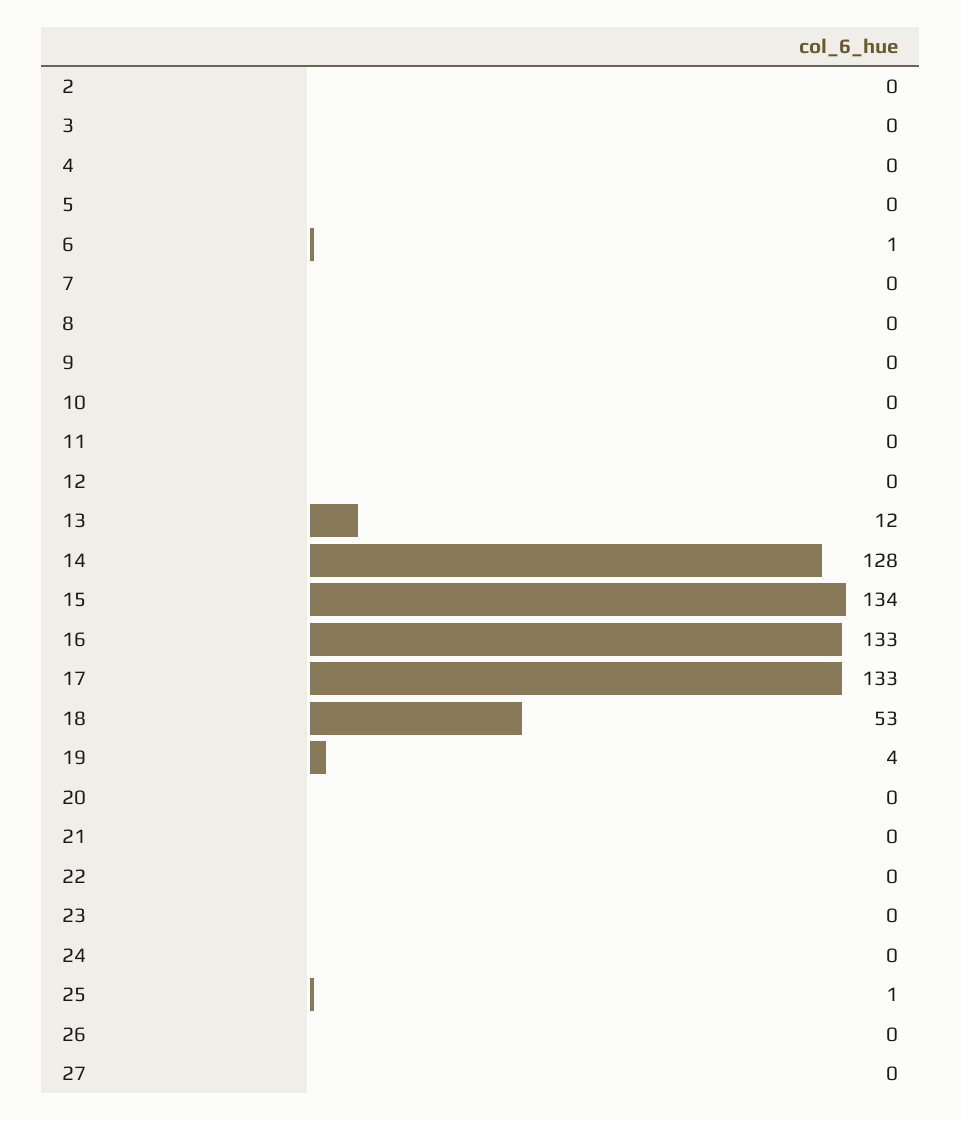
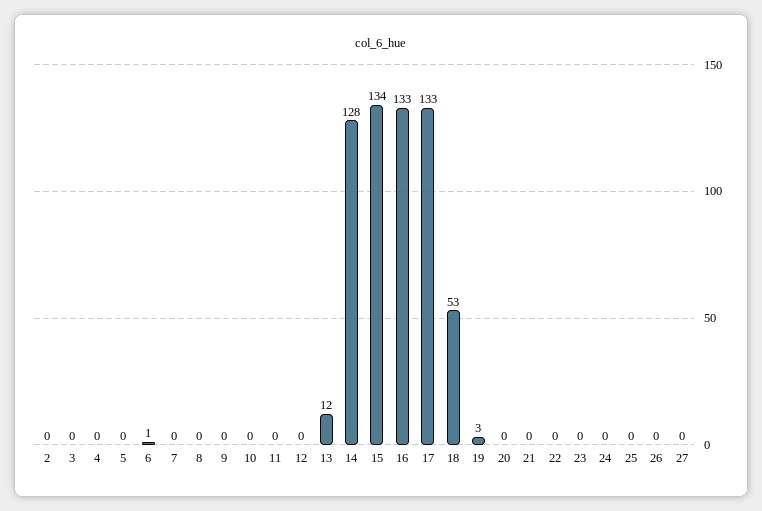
19: 4 -> 3
25: 1 -> 0

